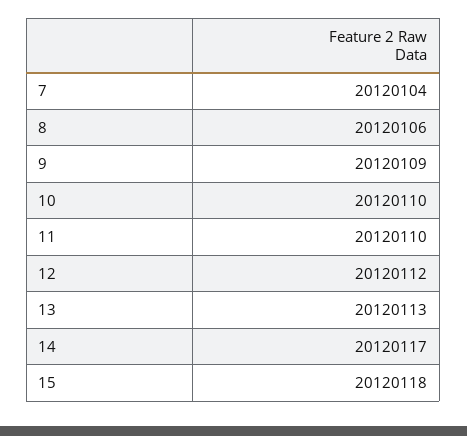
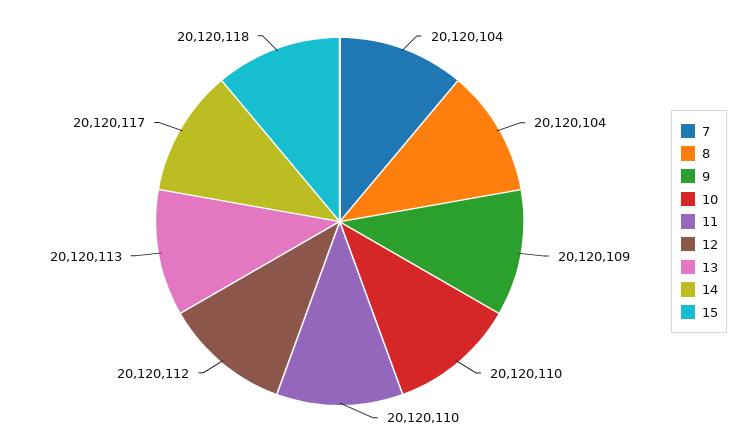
8: 20120106 -> 20120104

